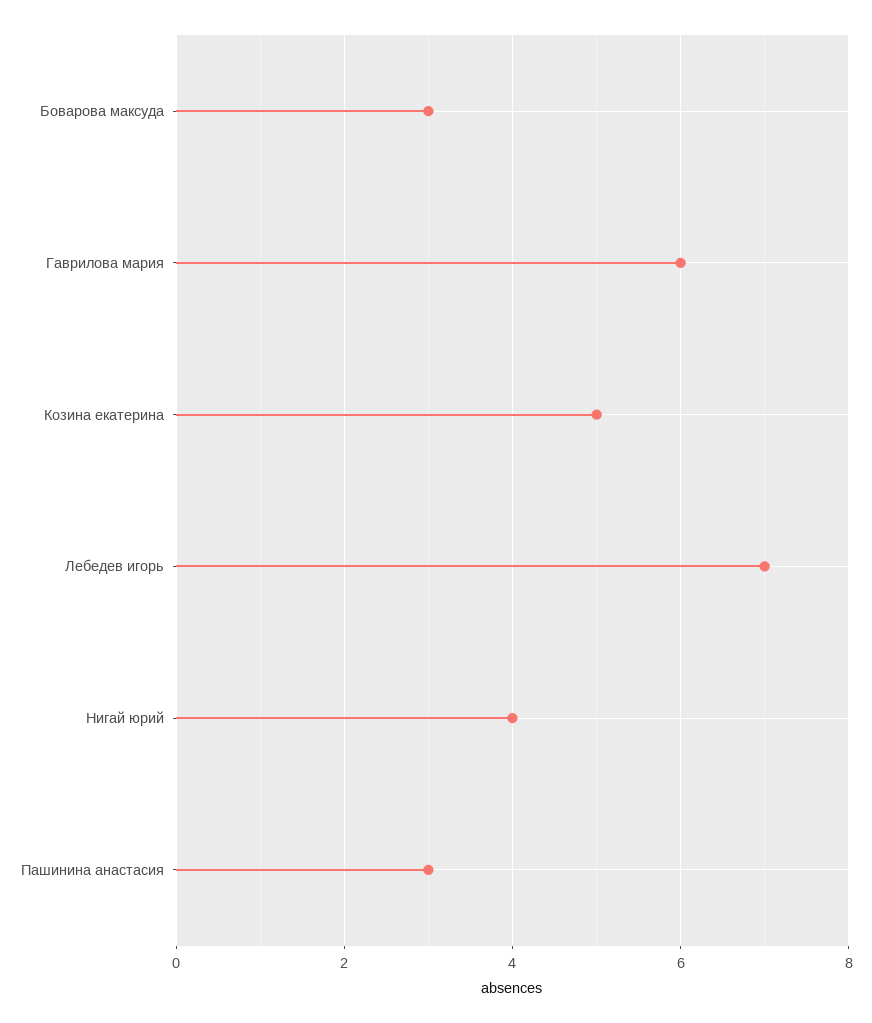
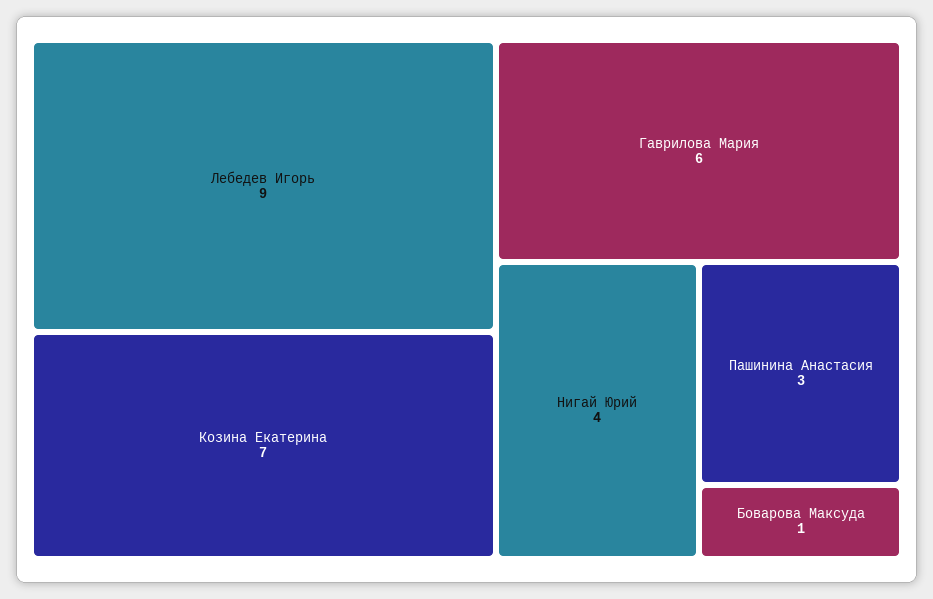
Боварова максуда: 3 -> 1
Козина екатерина: 5 -> 7
Лебедев игорь: 7 -> 9

